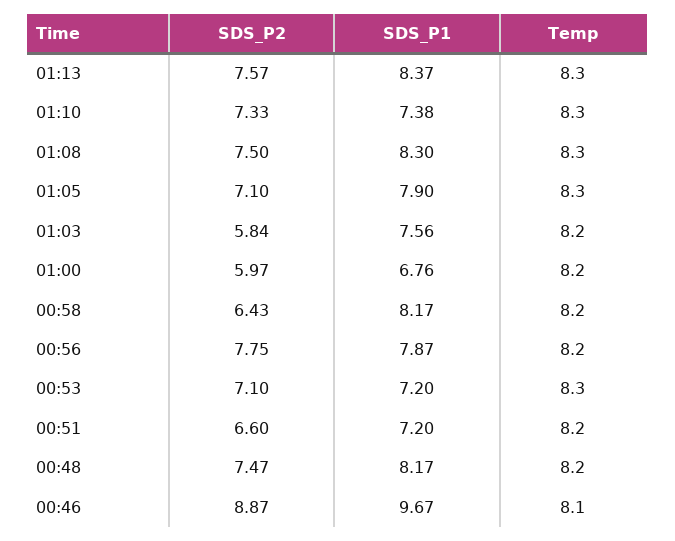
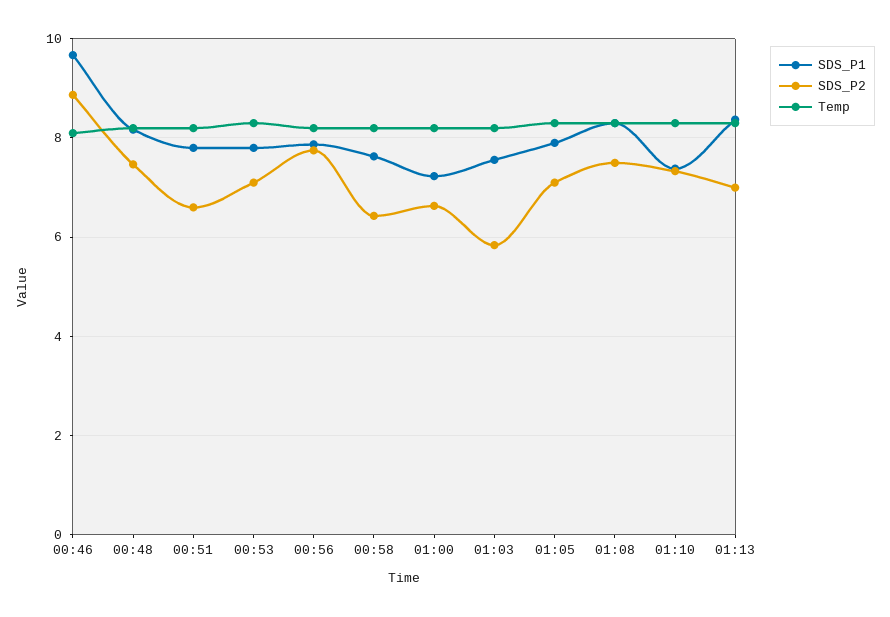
SDS_P2, 01:13: 7.57 -> 7
SDS_P2, 01:00: 5.97 -> 6.6
SDS_P1, 01:00: 6.76 -> 7.2
SDS_P1, 00:58: 8.17 -> 7.6
SDS_P1, 00:53: 7.2 -> 7.8
SDS_P1, 00:51: 7.2 -> 7.8

